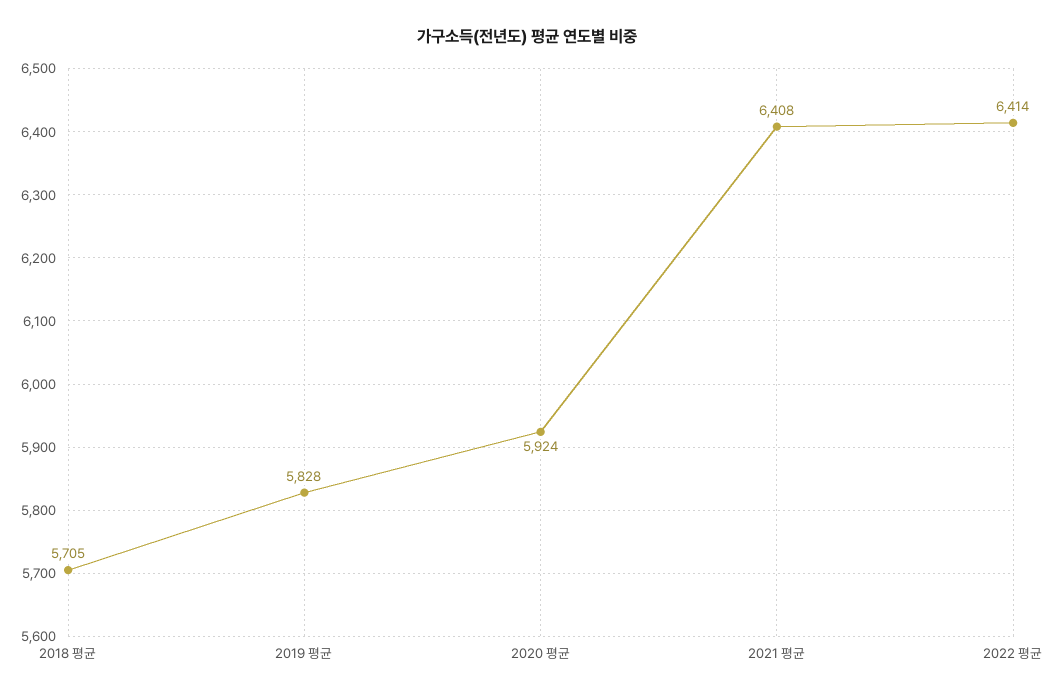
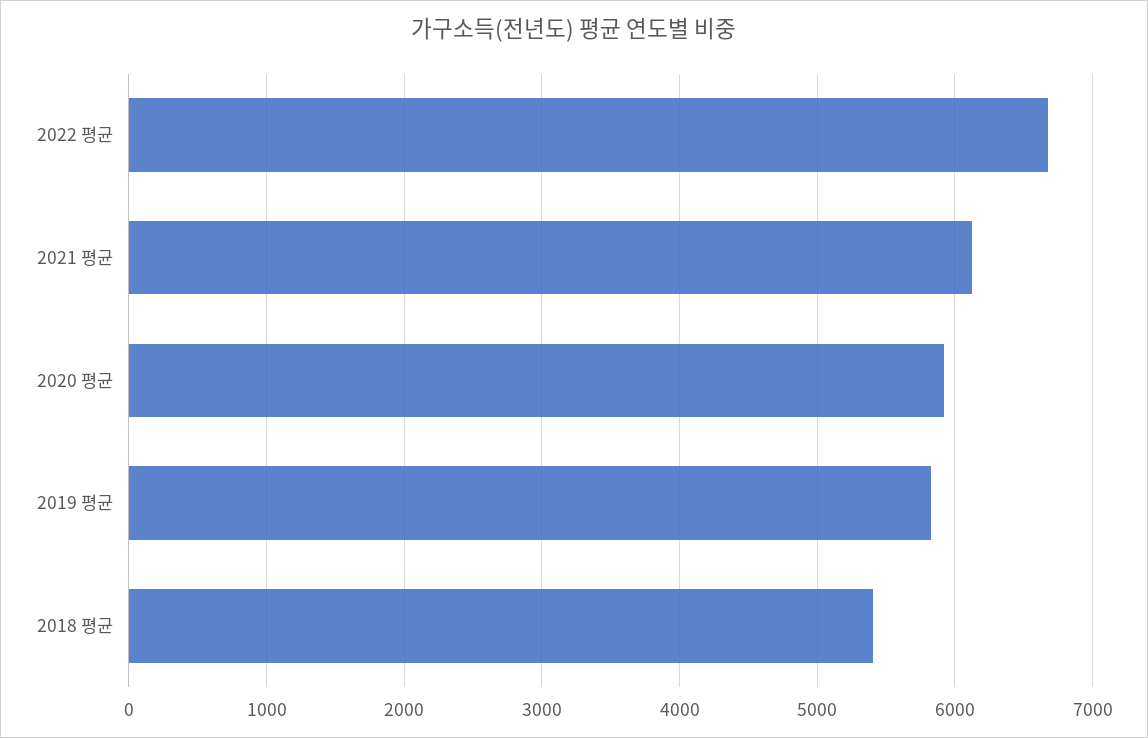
2018 평균: 5705 -> 5400
2021 평균: 6408 -> 6100
2022 평균: 6414 -> 6700

